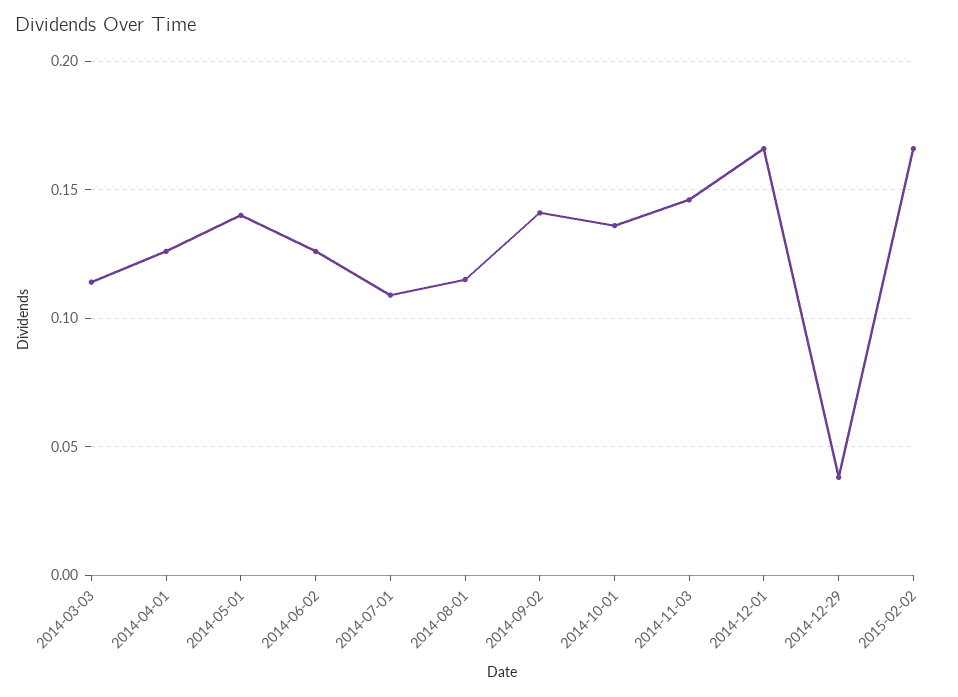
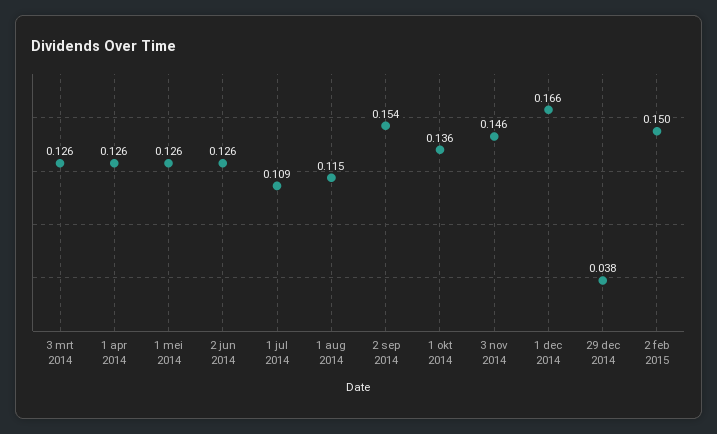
2014-03-03: 0.115 -> 0.126
2014-05-01: 0.14 -> 0.126
2014-09-02: 0.14 -> 0.154
2015-02-02: 0.165 -> 0.15

